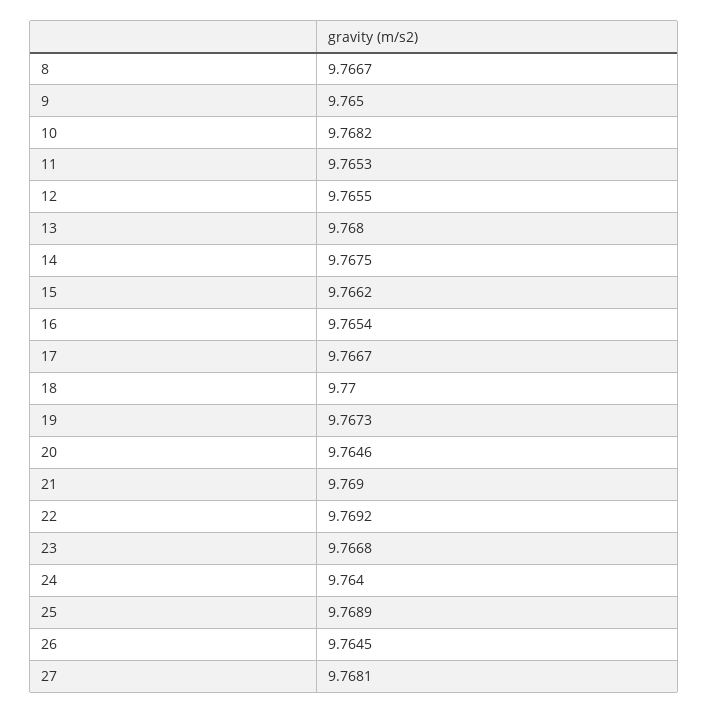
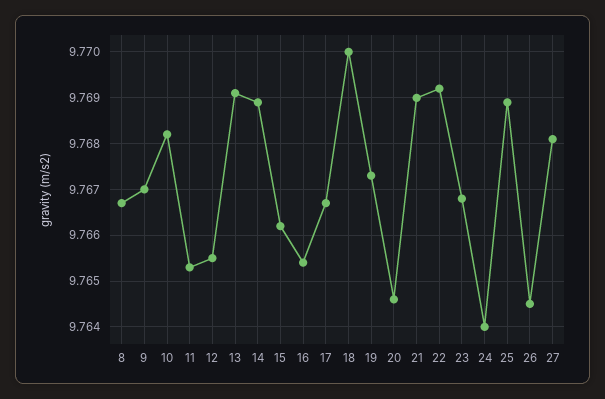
9: 9.765 -> 9.767
13: 9.768 -> 9.769
14: 9.7675 -> 9.769

